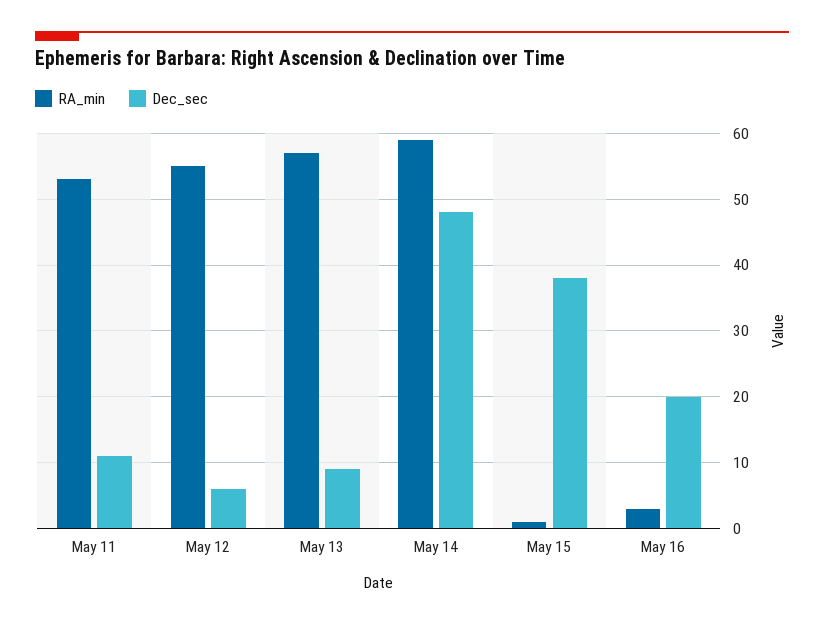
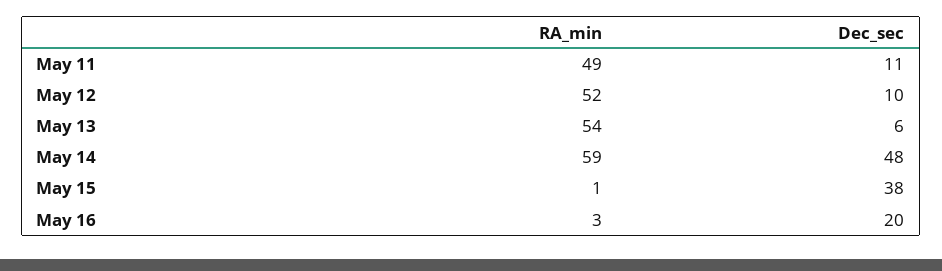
RA_min, May 11: 53 -> 49
RA_min, May 12: 55 -> 52
Dec_sec, May 12: 6 -> 10
RA_min, May 13: 57 -> 54
Dec_sec, May 13: 9 -> 6

